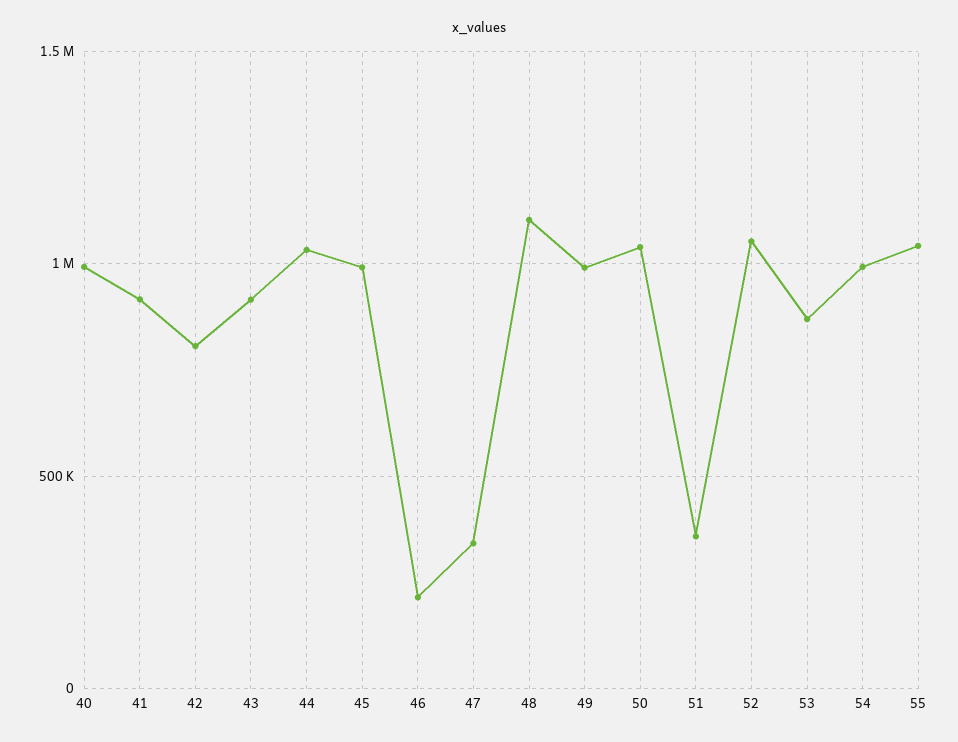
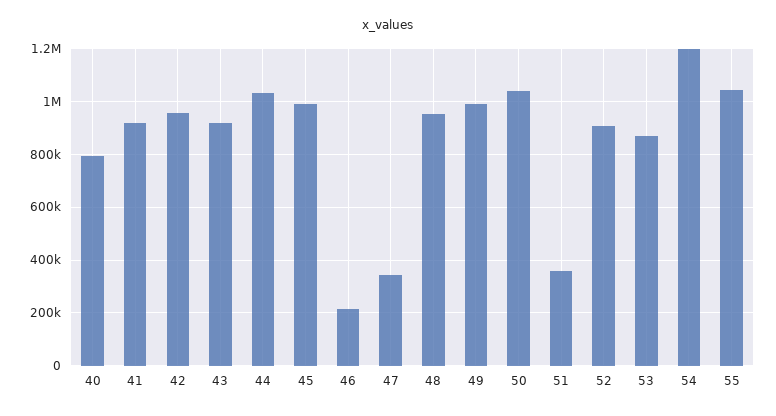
40: 1000000 -> 800000
42: 800000 -> 950000
48: 1100000 -> 950000
52: 1050000 -> 900000
54: 1000000 -> 1200000

